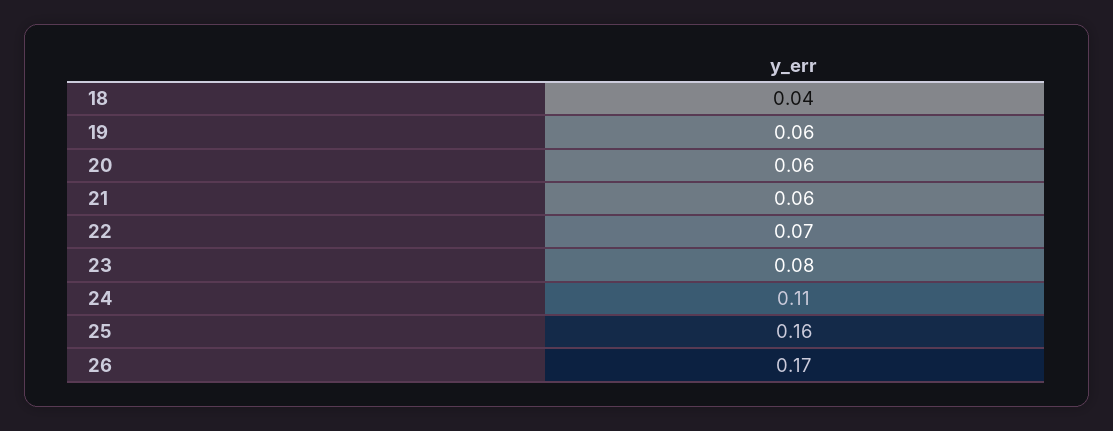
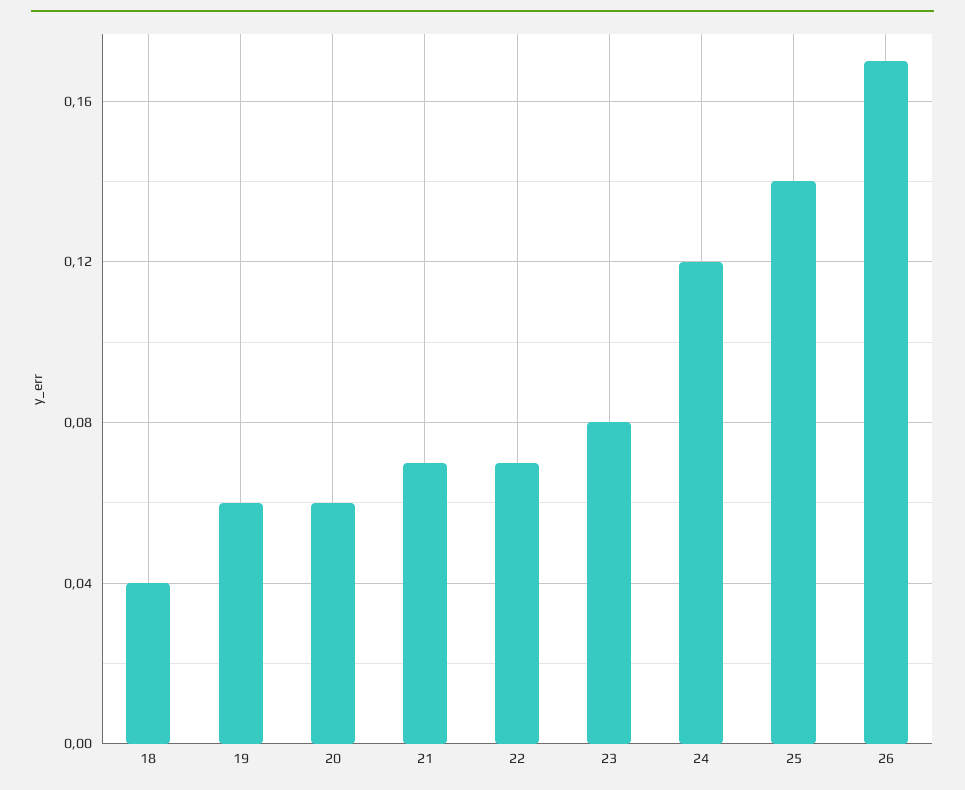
21: 0.06 -> 0.07
24: 0.11 -> 0.12
25: 0.16 -> 0.14

